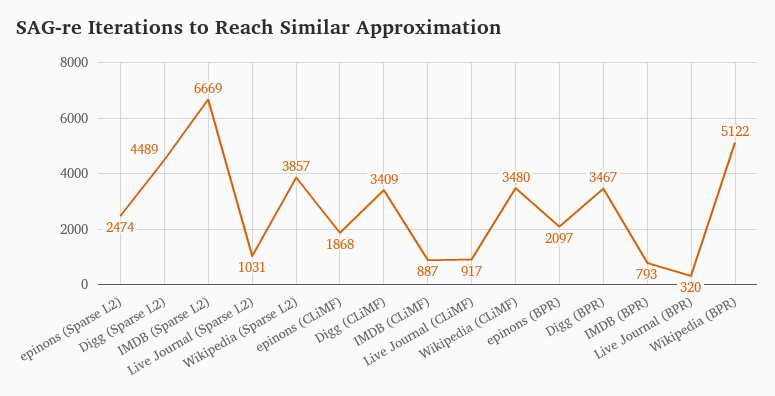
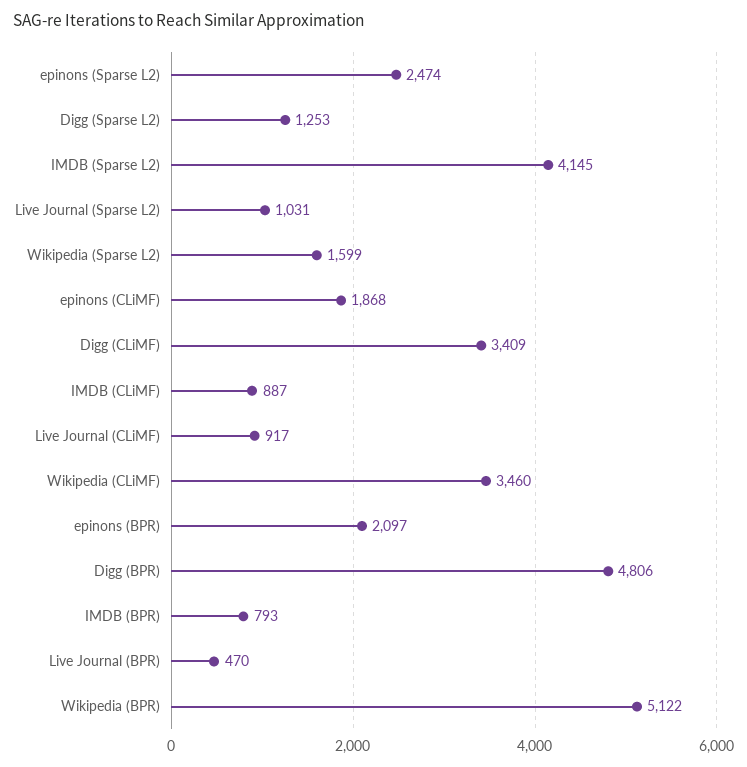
Digg (Sparse L2): 4489 -> 1253
IMDB (Sparse L2): 6669 -> 4145
Wikipedia (Sparse L2): 3857 -> 1599
Wikipedia (CLiMF): 3480 -> 3460
Digg (BPR): 3467 -> 4806
Live Journal (BPR): 320 -> 470

